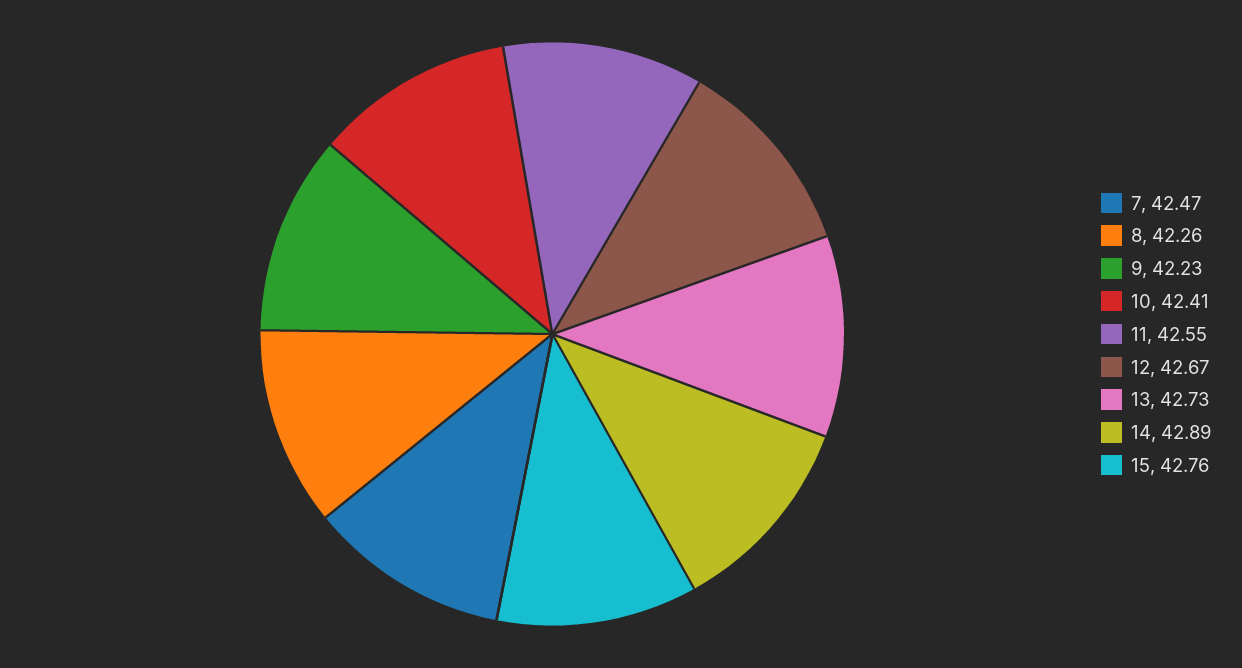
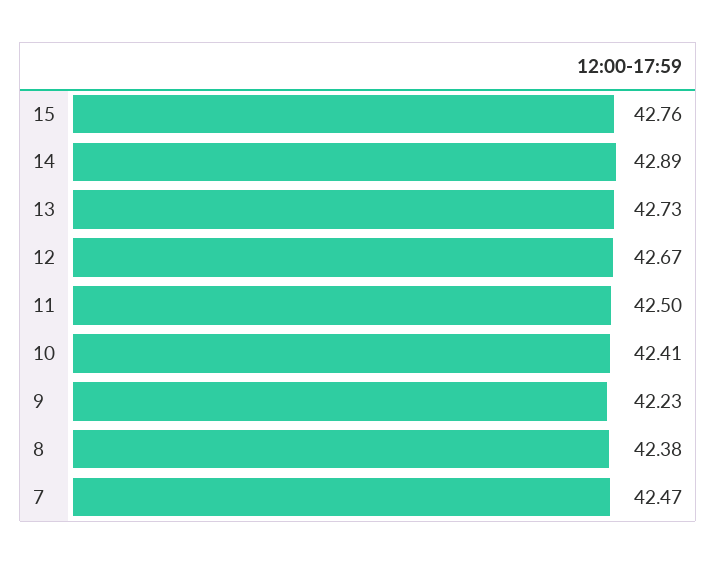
8: 42.26 -> 42.38
11: 42.55 -> 42.5

